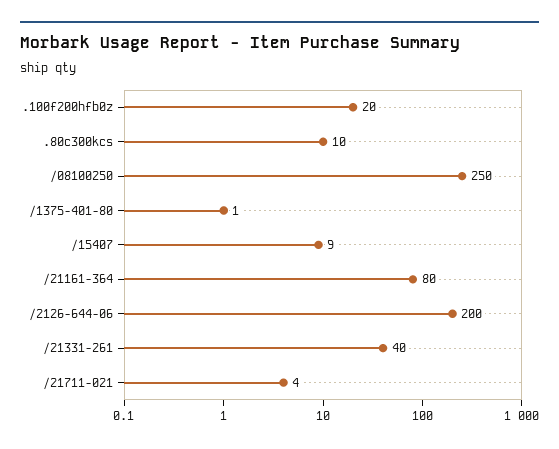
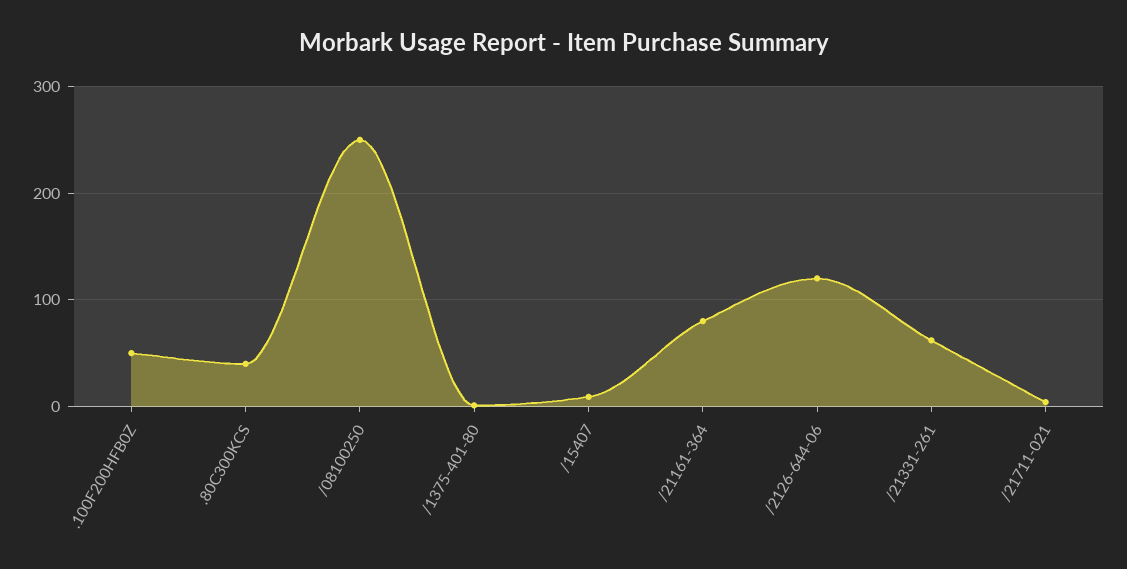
.100f200hfb0z: 20 -> 50
.80c300kcs: 10 -> 40
/2126-644-06: 200 -> 120
/21331-261: 40 -> 60

